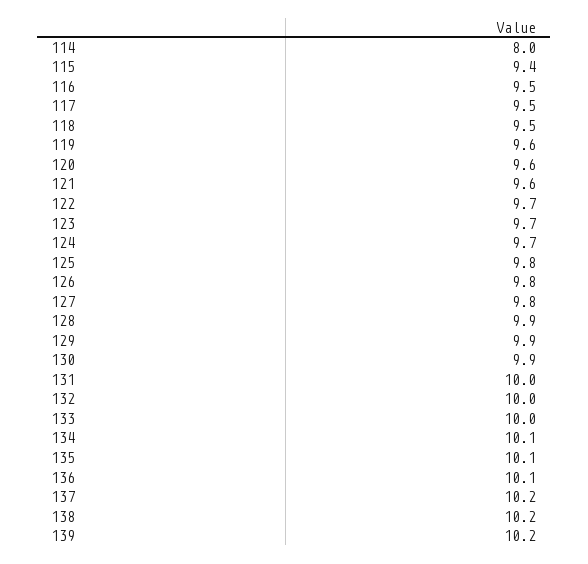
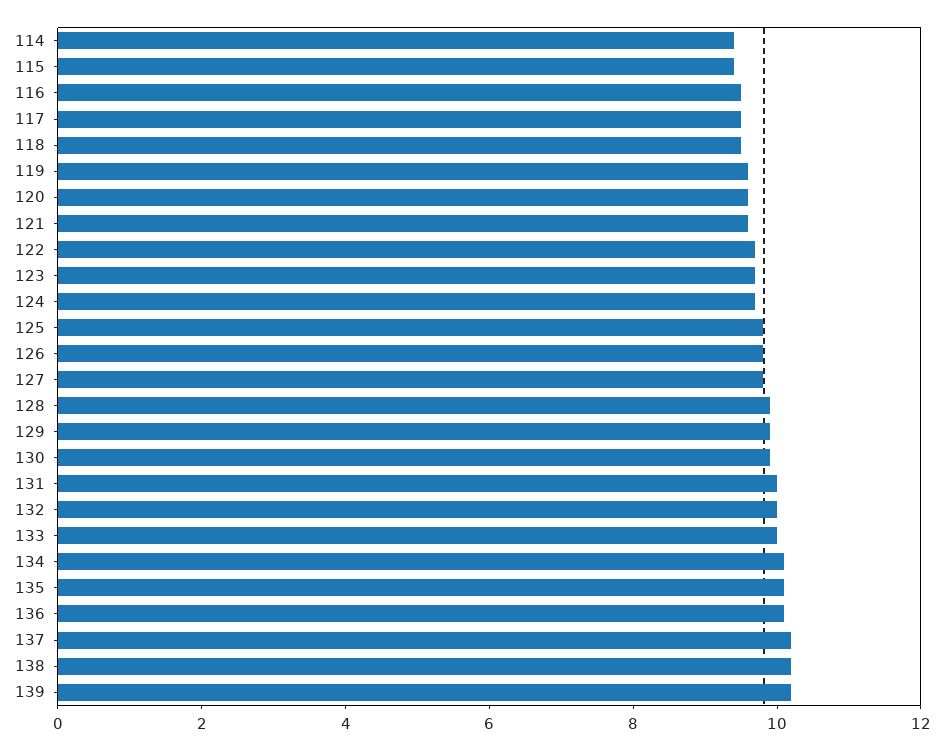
114: 8 -> 9.5

